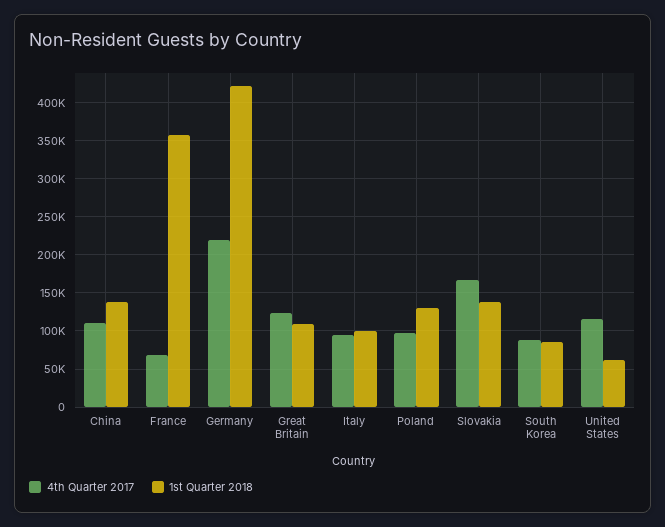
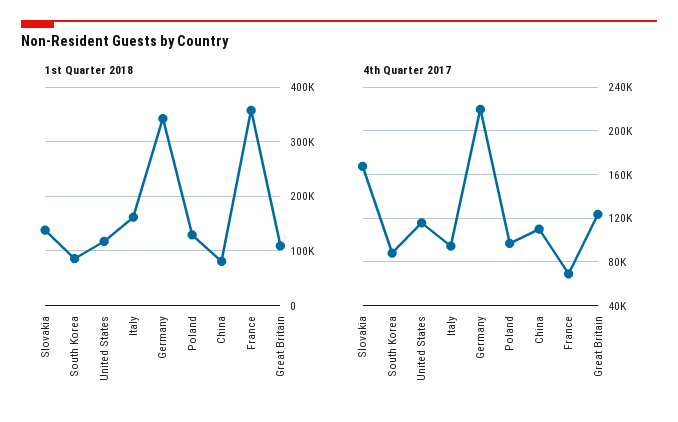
1st Quarter 2018, China: 140000 -> 80000
1st Quarter 2018, Germany: 420000 -> 340000
1st Quarter 2018, Italy: 100000 -> 160000
1st Quarter 2018, United States: 60000 -> 120000

